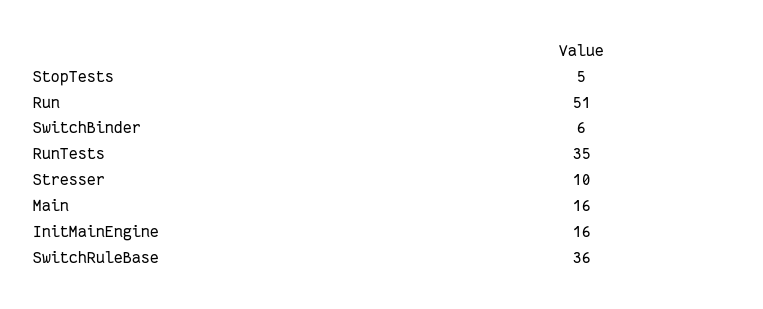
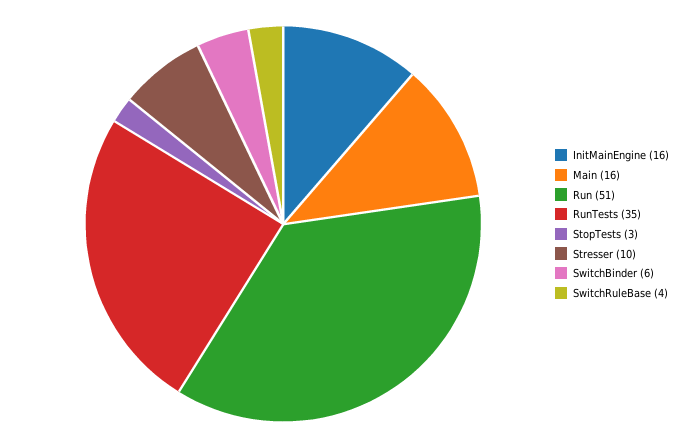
StopTests: 5 -> 3
SwitchRuleBase: 36 -> 4

